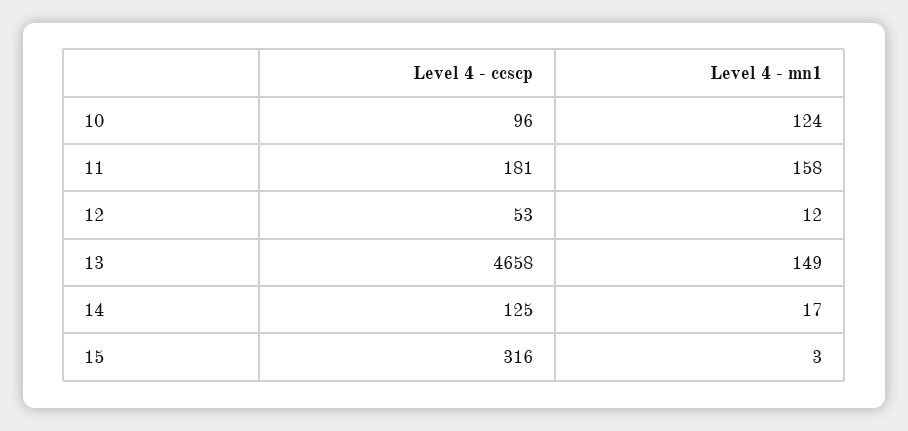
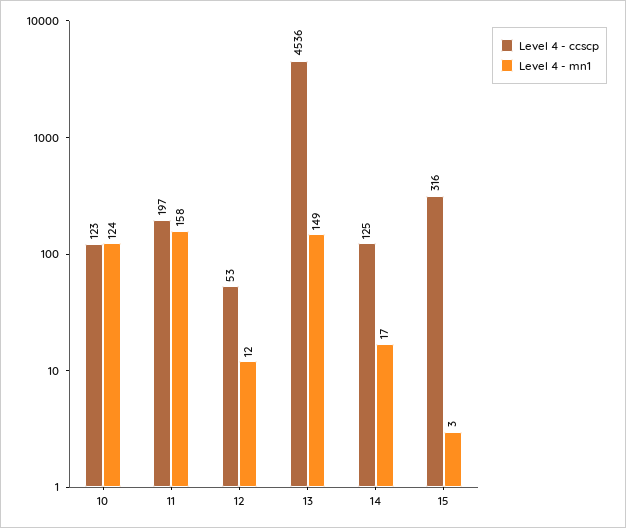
Level 4 - ccscp, 10: 96 -> 123
Level 4 - ccscp, 11: 181 -> 197
Level 4 - ccscp, 13: 4658 -> 4536

